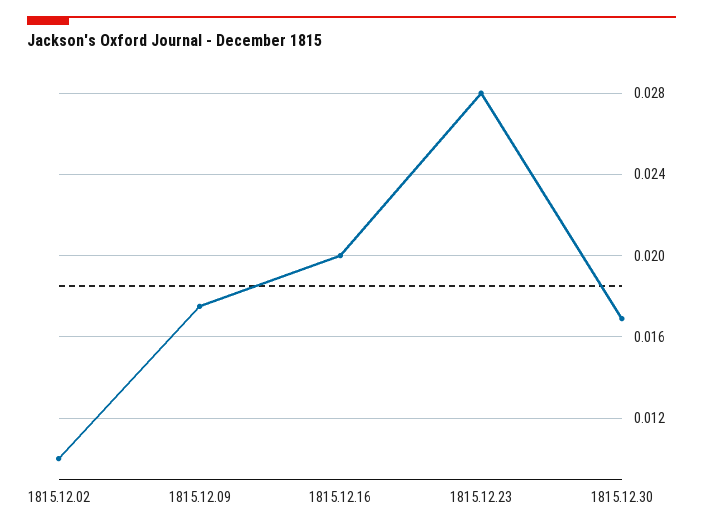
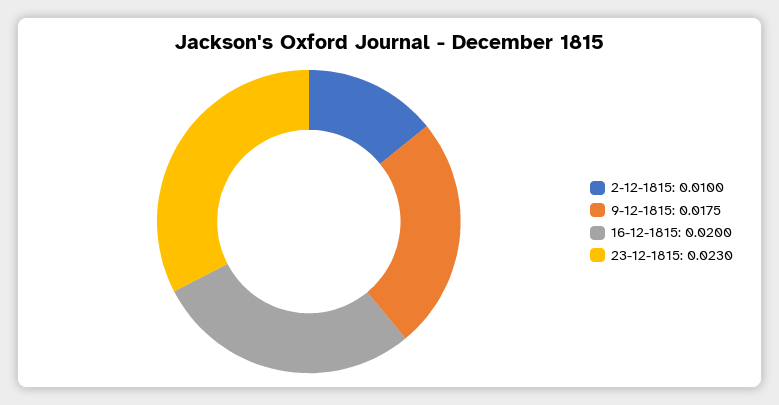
1815.12.23: 0.028 -> 0.023
1815.12.30: 0.017 -> none

